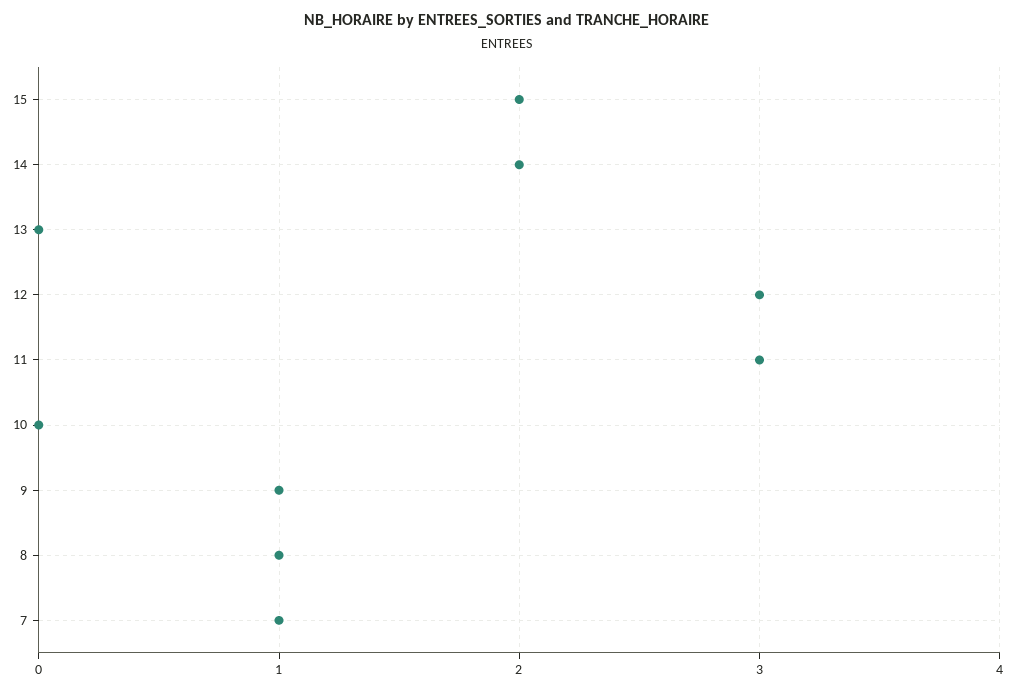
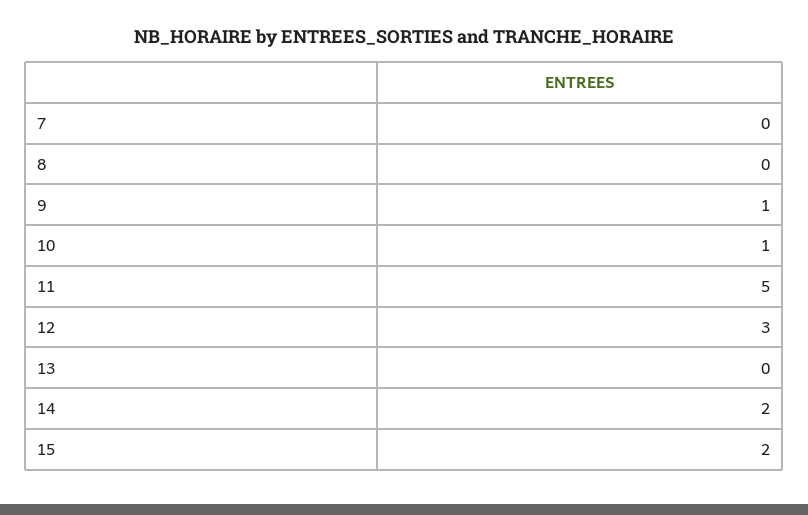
11: 3 -> 5
10: 0 -> 1
8: 1 -> 0
7: 1 -> 0

